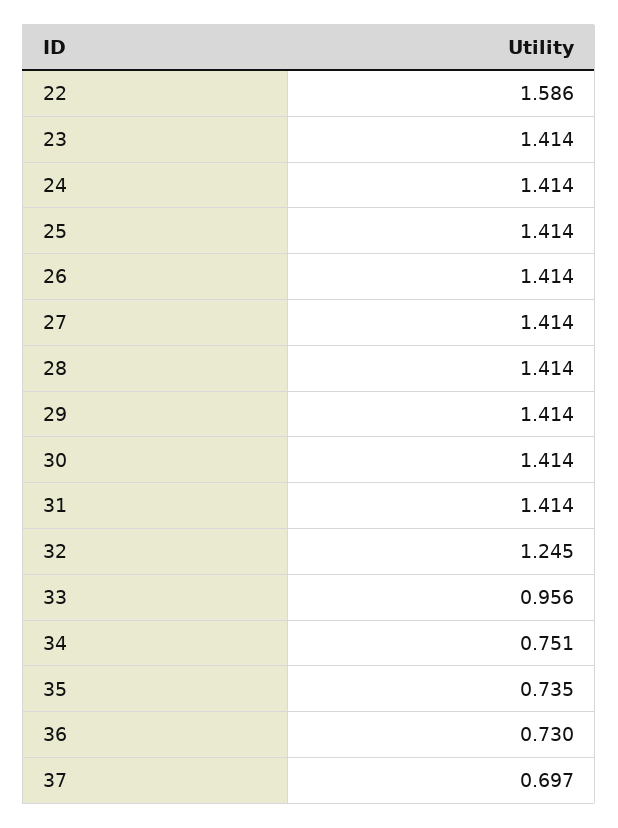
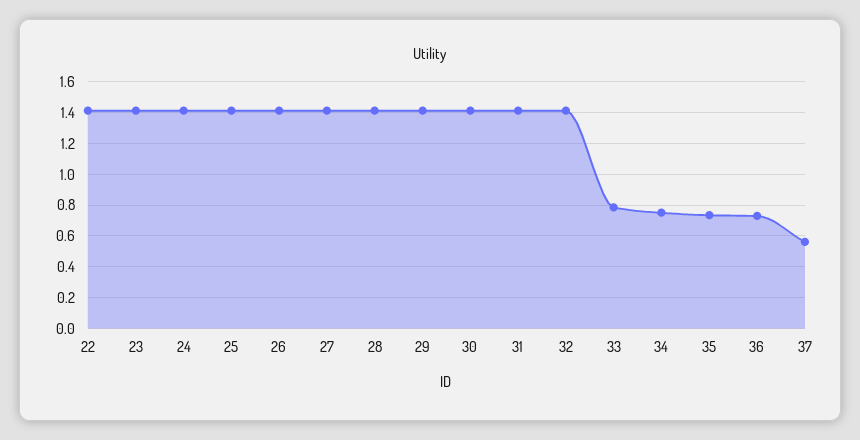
22: 1.586 -> 1.4
32: 1.245 -> 1.4
33: 0.956 -> 0.8
37: 0.697 -> 0.55

